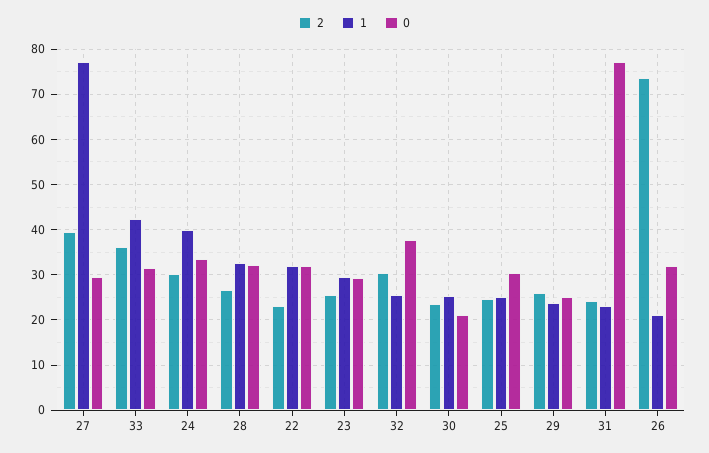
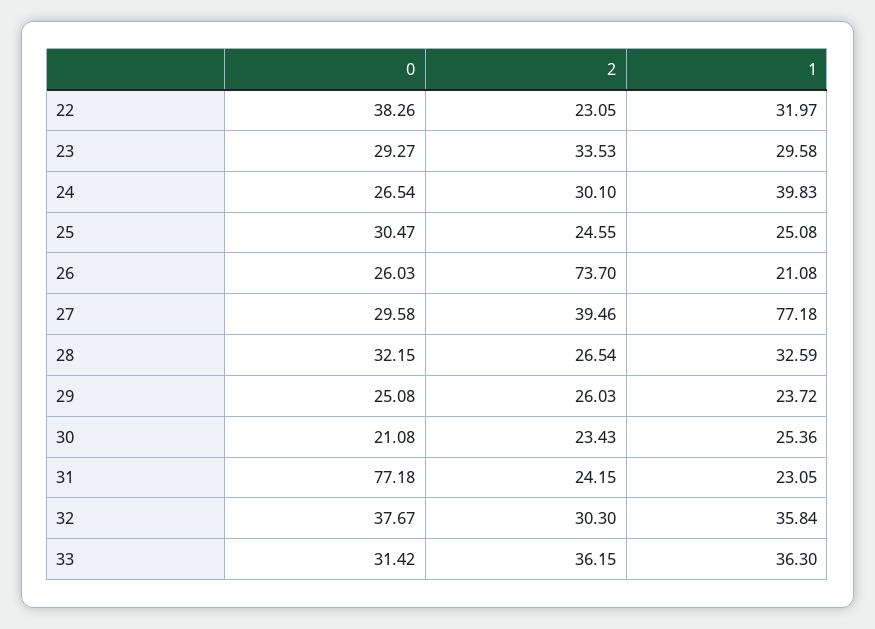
1, 33: 42 -> 36.3
0, 24: 34 -> 26.54
0, 22: 32 -> 38.26
2, 23: 26 -> 33.53
1, 32: 26 -> 35.84
0, 26: 32 -> 26.03

